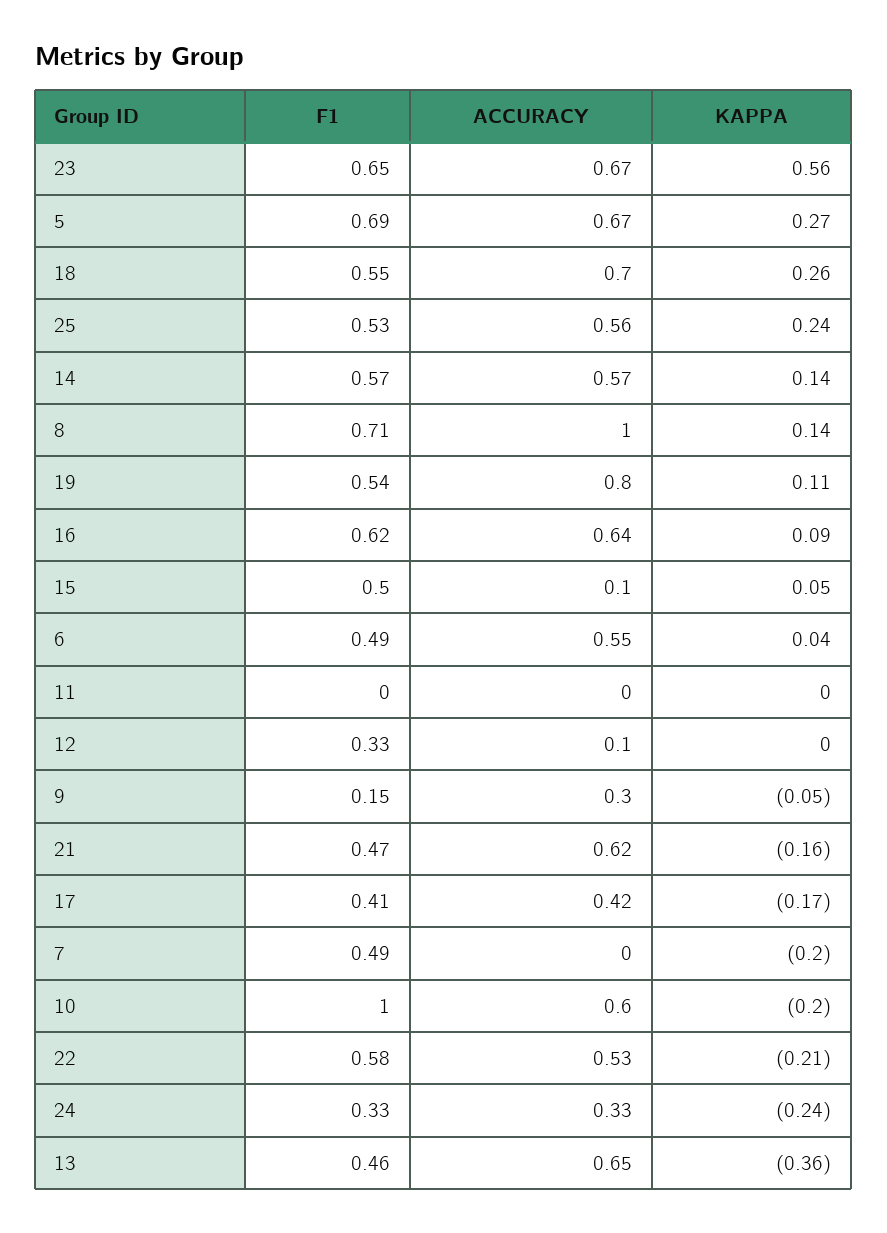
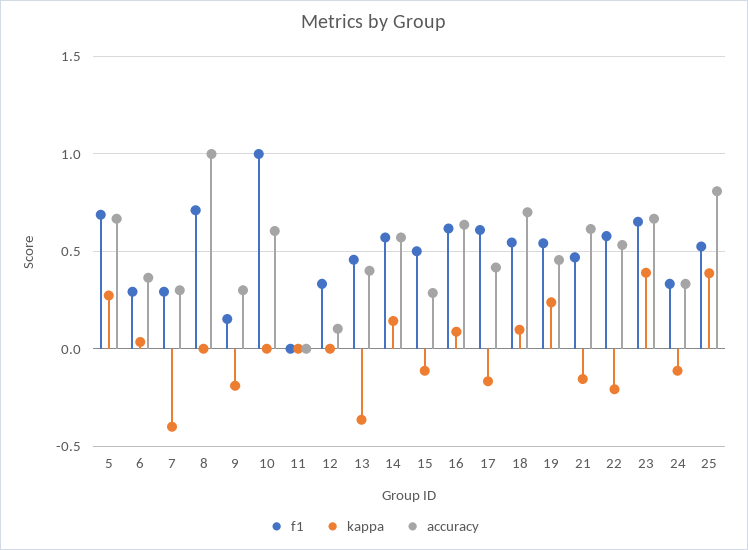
KAPPA, 23: 0.56 -> 0.4
KAPPA, 18: 0.26 -> 0.1
ACCURACY, 25: 0.56 -> 0.8
KAPPA, 25: 0.24 -> 0.4
KAPPA, 8: 0.14 -> 0
ACCURACY, 19: 0.8 -> 0.45
KAPPA, 19: 0.11 -> 0.25
ACCURACY, 15: 0.1 -> 0.3
KAPPA, 15: 0.05 -> -0.1
F1, 6: 0.49 -> 0.3
ACCURACY, 6: 0.55 -> 0.35
KAPPA, 9: -0.05 -> -0.2
F1, 17: 0.41 -> 0.6
F1, 7: 0.49 -> 0.3
ACCURACY, 7: 0 -> 0.3
KAPPA, 7: -0.2 -> -0.4
KAPPA, 10: -0.2 -> 0
KAPPA, 24: -0.24 -> -0.1
ACCURACY, 13: 0.65 -> 0.4

